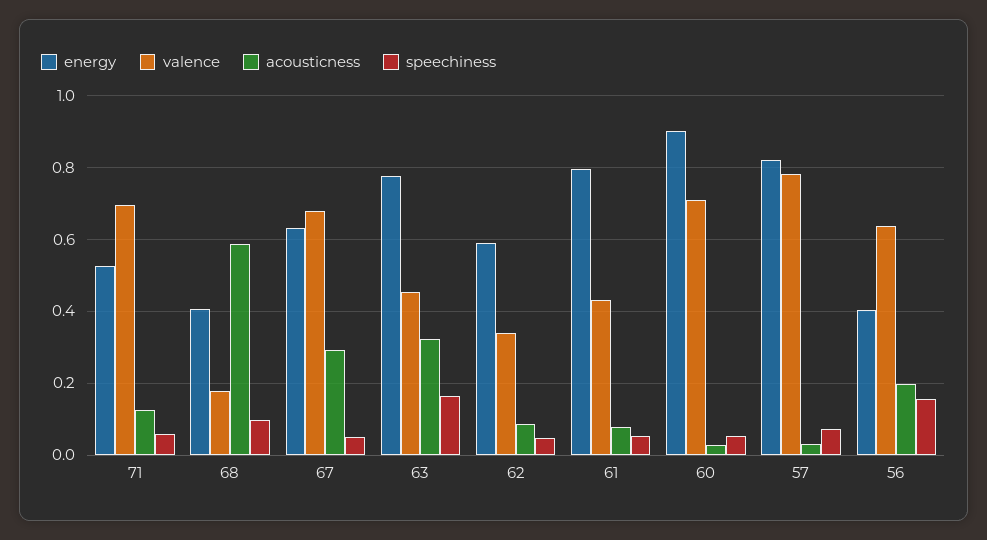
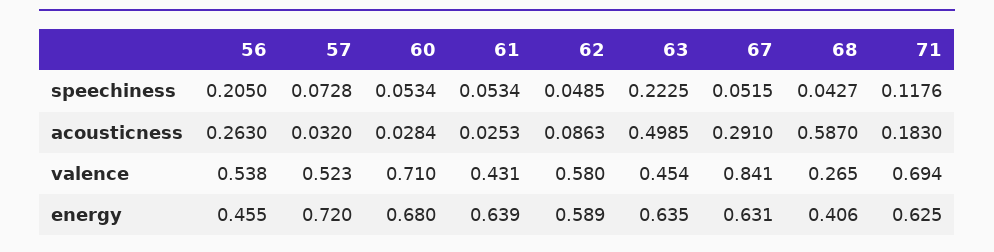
energy, 71: 0.52 -> 0.625
acousticness, 71: 0.12 -> 0.183
speechiness, 71: 0.06 -> 0.1176
valence, 68: 0.18 -> 0.265
speechiness, 68: 0.1 -> 0.0427
valence, 67: 0.68 -> 0.841
energy, 63: 0.78 -> 0.635
acousticness, 63: 0.32 -> 0.4985
speechiness, 63: 0.16 -> 0.2225
valence, 62: 0.34 -> 0.58
energy, 61: 0.8 -> 0.639
acousticness, 61: 0.08 -> 0.0253
energy, 60: 0.9 -> 0.68
energy, 57: 0.82 -> 0.72
valence, 57: 0.78 -> 0.523
energy, 56: 0.4 -> 0.455
valence, 56: 0.64 -> 0.538
acousticness, 56: 0.2 -> 0.263
speechiness, 56: 0.16 -> 0.205

